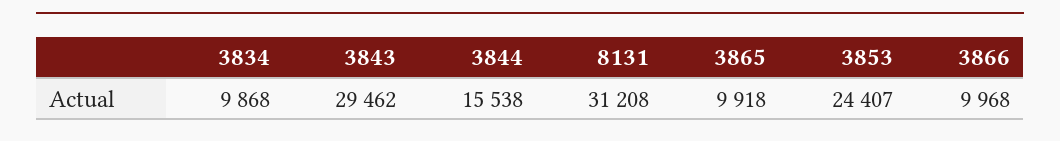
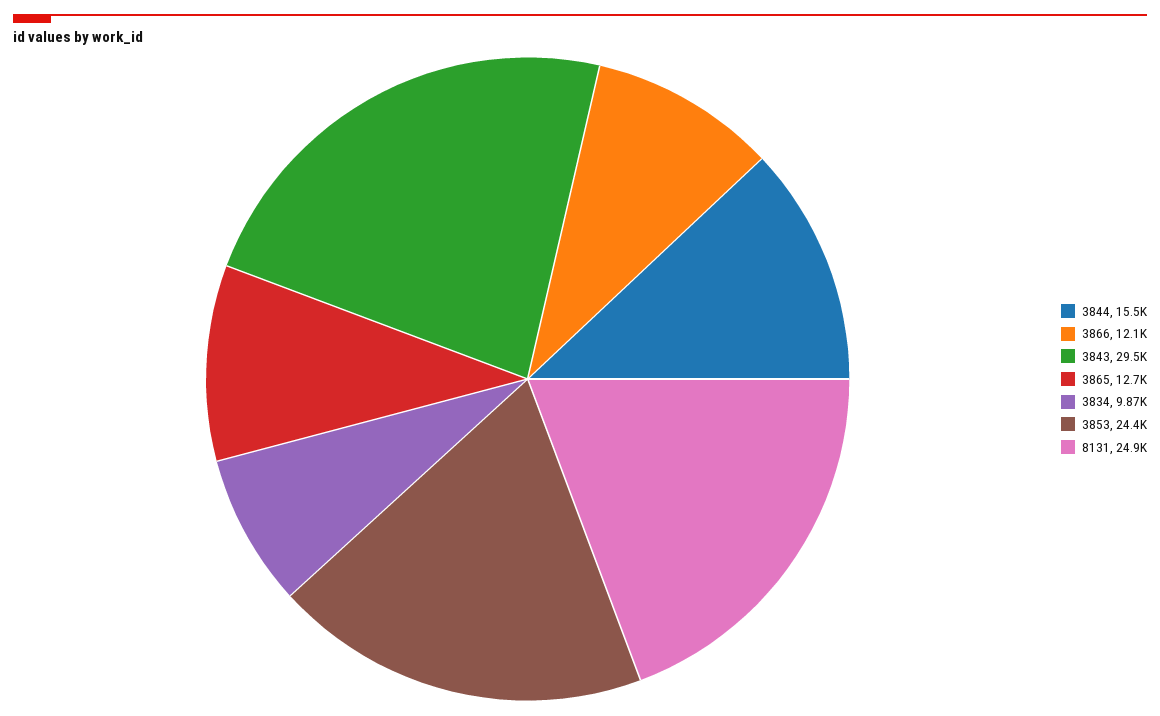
8131: 31208 -> 24900
3865: 9918 -> 12700
3866: 9968 -> 12100

